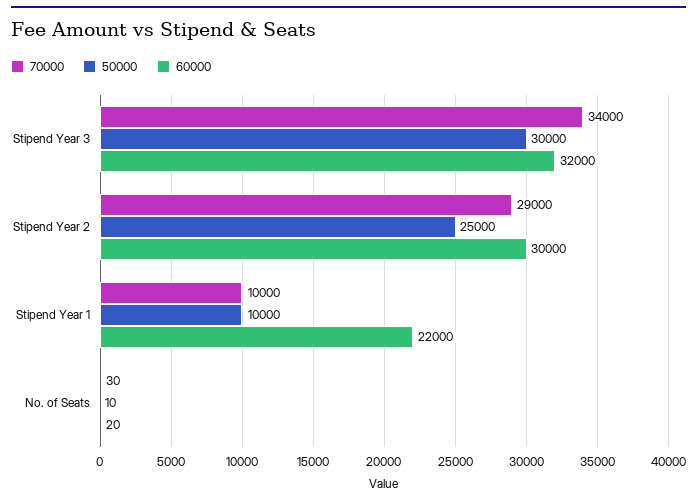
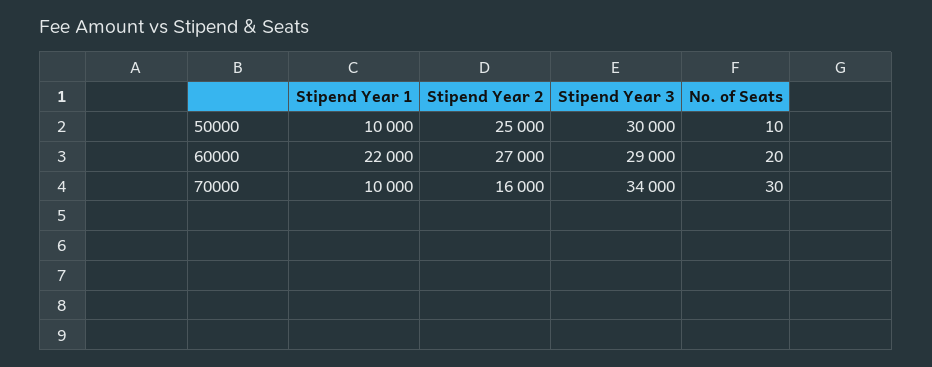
60000, Stipend Year 3: 32000 -> 29000
70000, Stipend Year 2: 29000 -> 16000
60000, Stipend Year 2: 30000 -> 27000

